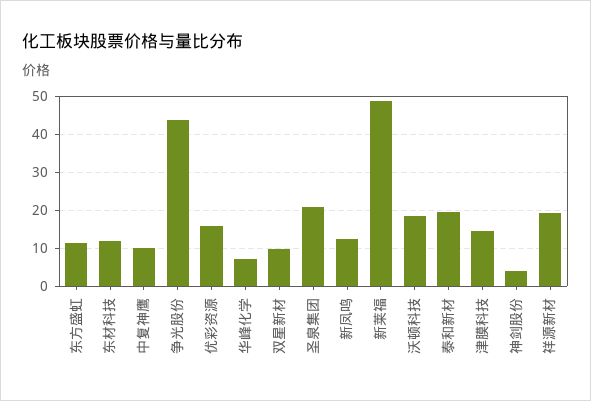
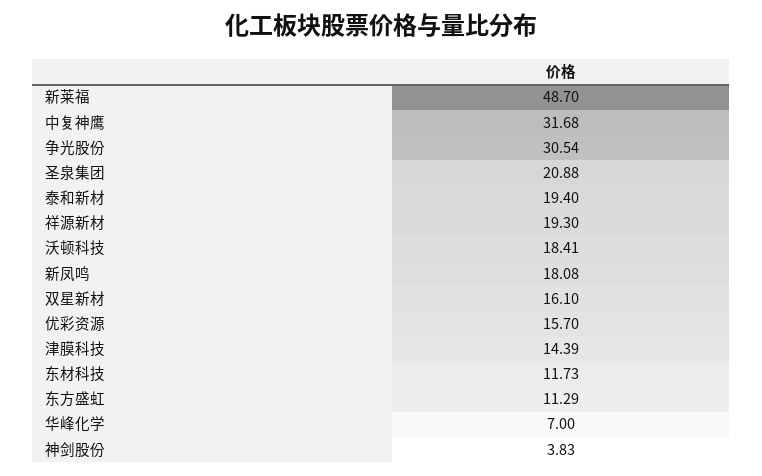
中复神鹰: 10 -> 31.68
争光股份: 44 -> 30.54
双星新材: 10 -> 16.1
新凤鸣: 12 -> 18.08

